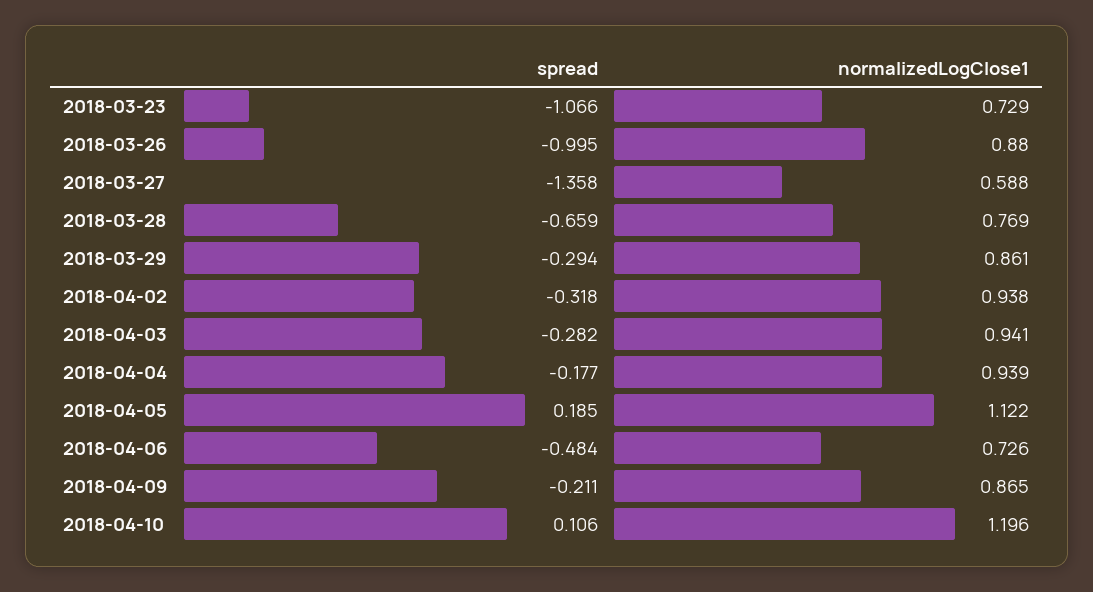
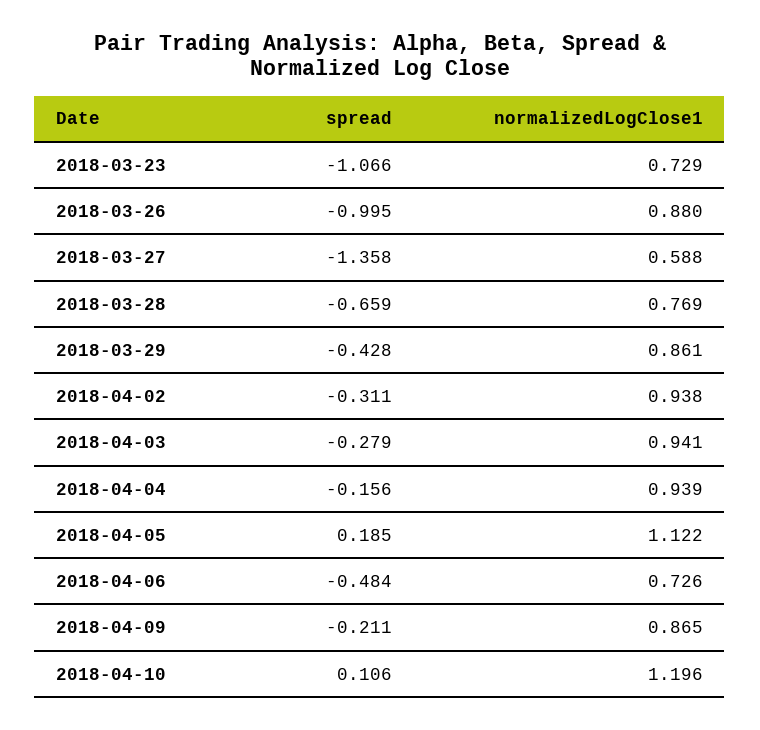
spread, 2018-03-29: -0.294 -> -0.428
spread, 2018-04-02: -0.318 -> -0.311
spread, 2018-04-03: -0.282 -> -0.279
spread, 2018-04-04: -0.177 -> -0.156

